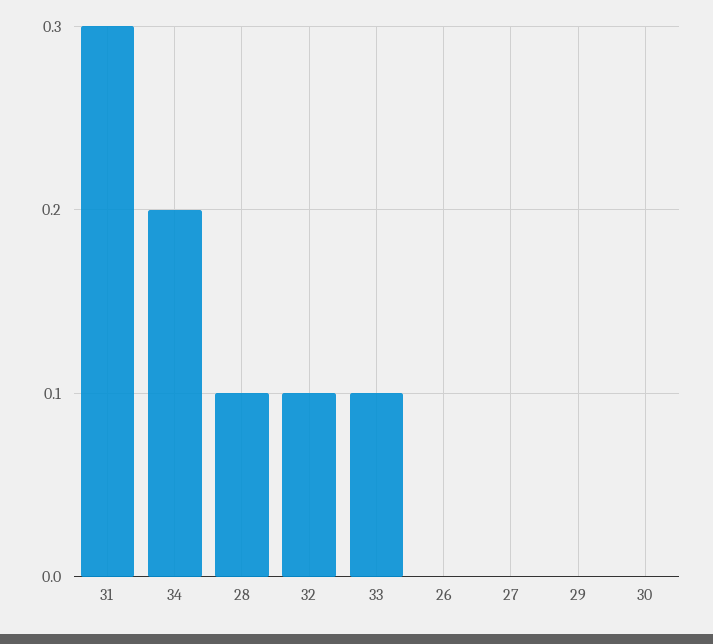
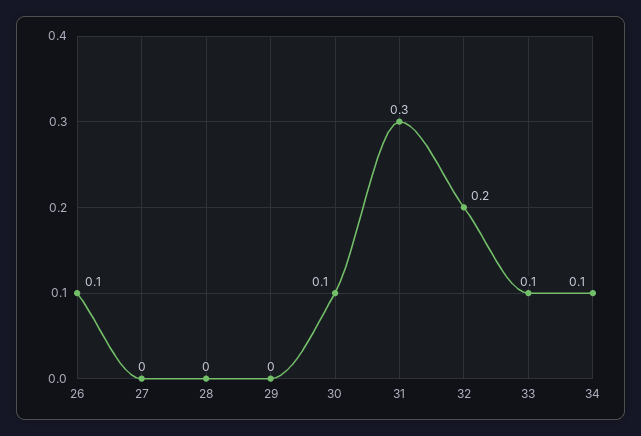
34: 0.2 -> 0.1
28: 0.1 -> 0
32: 0.1 -> 0.2
26: 0 -> 0.1
30: 0 -> 0.1

